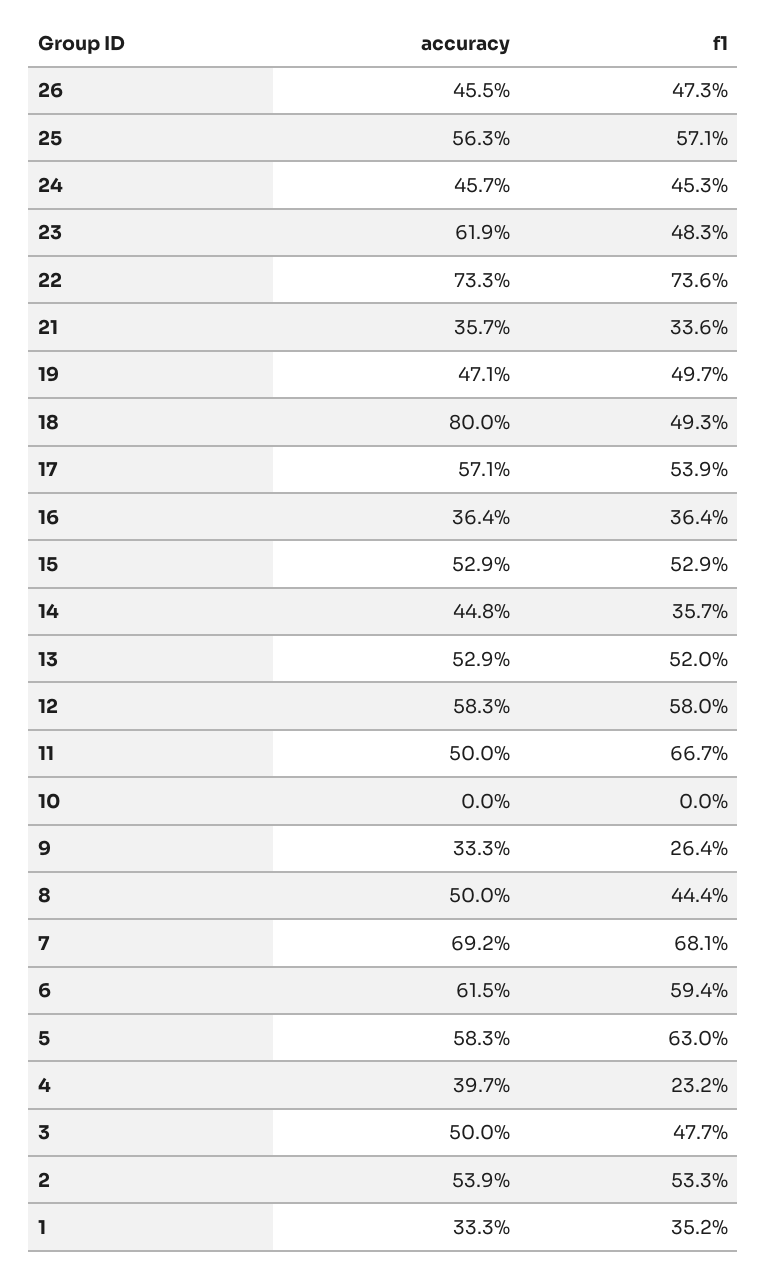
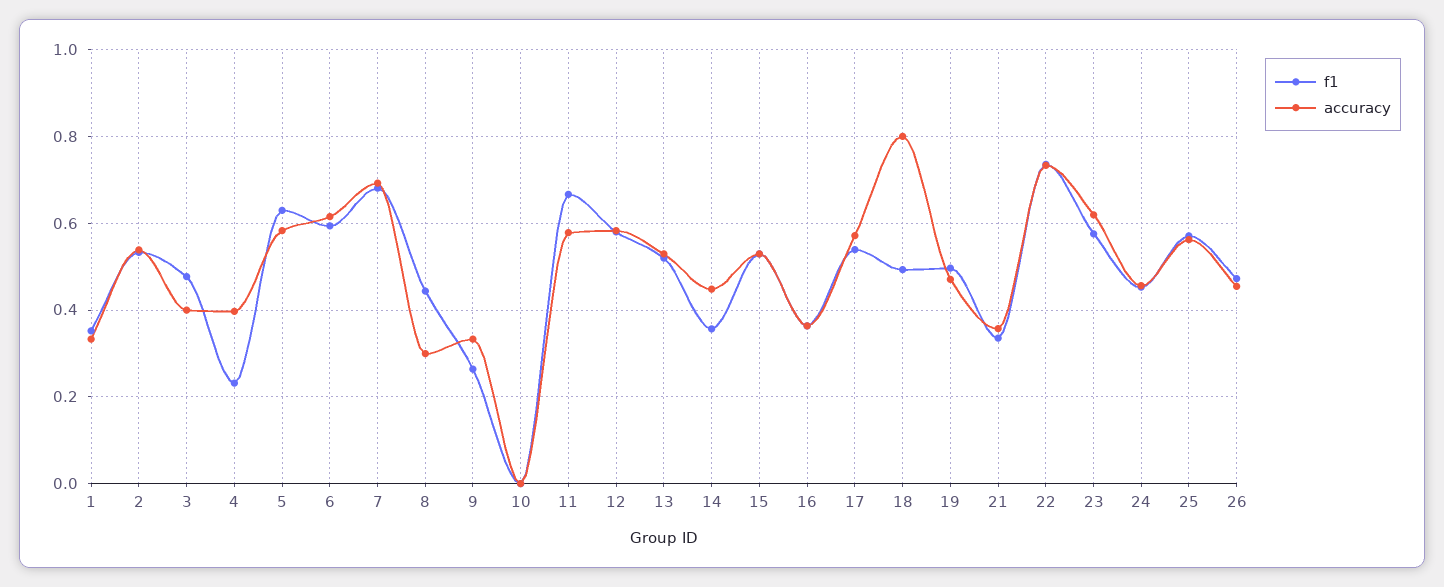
f1, 23: 0.483 -> 0.58
accuracy, 11: 0.5 -> 0.58
accuracy, 8: 0.5 -> 0.3
accuracy, 3: 0.5 -> 0.4

